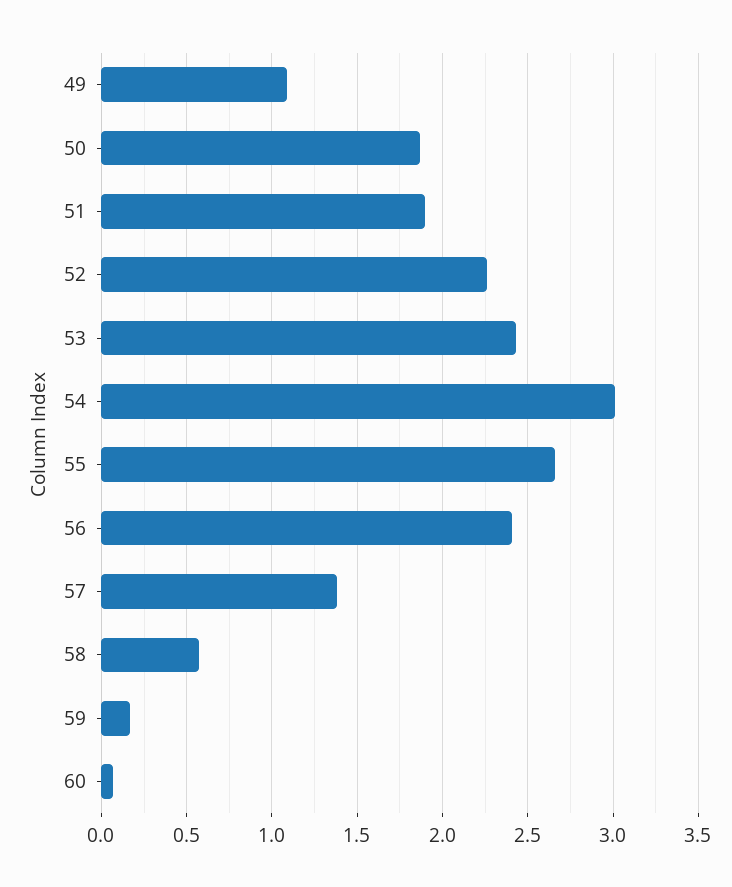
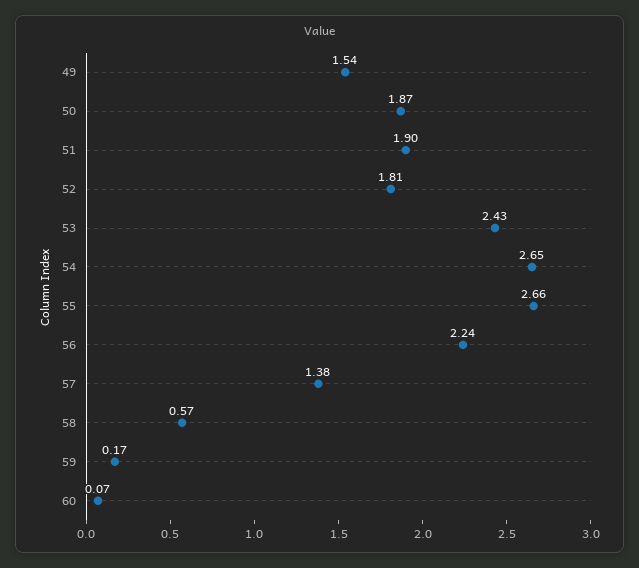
49: 1.1 -> 1.54
52: 2.25 -> 1.81
54: 3 -> 2.65
56: 2.4 -> 2.24

